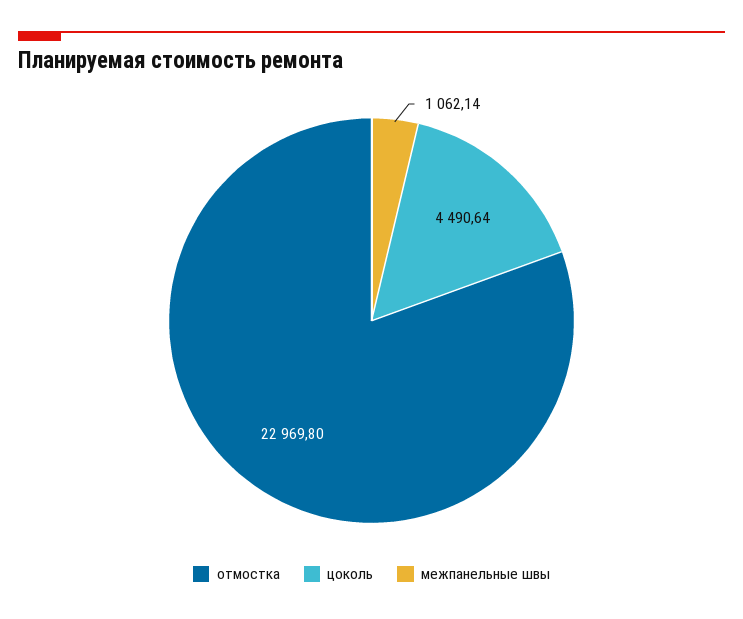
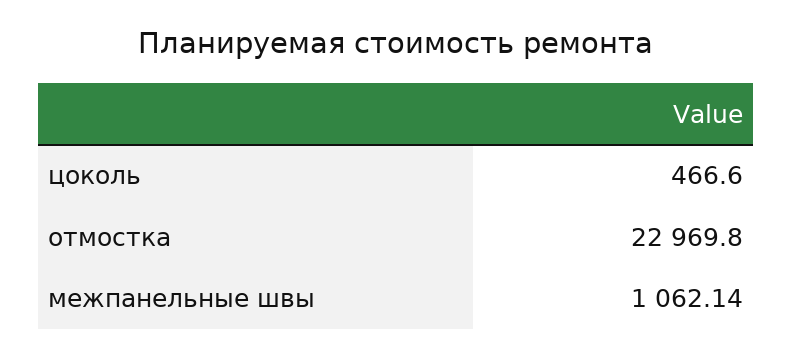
цоколь: 4490.64 -> 466.6

